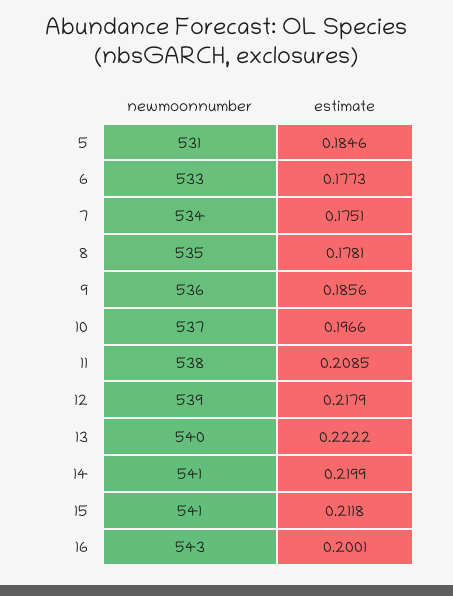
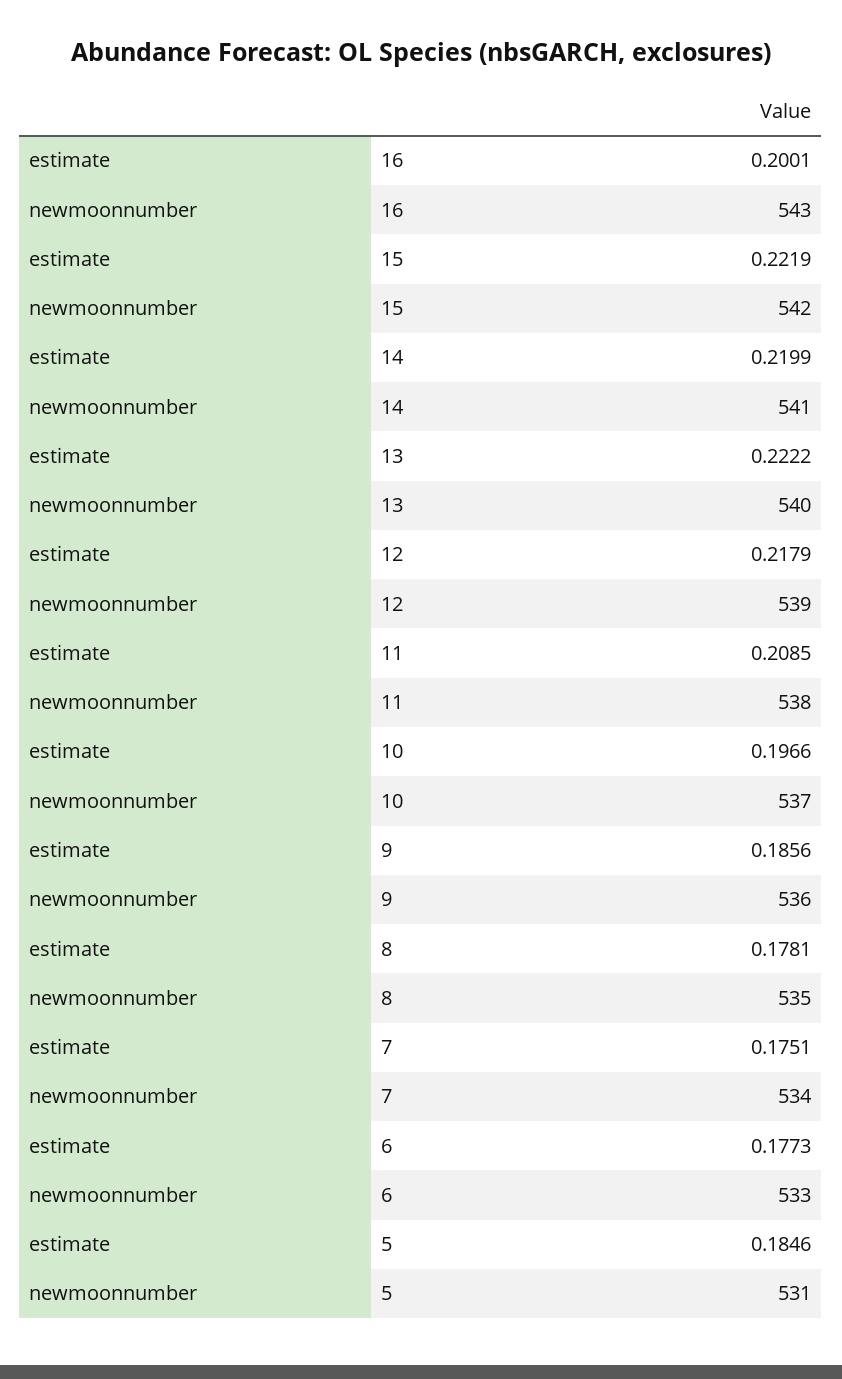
newmoonnumber, 15: 541 -> 542
estimate, 15: 0.2118 -> 0.2219

